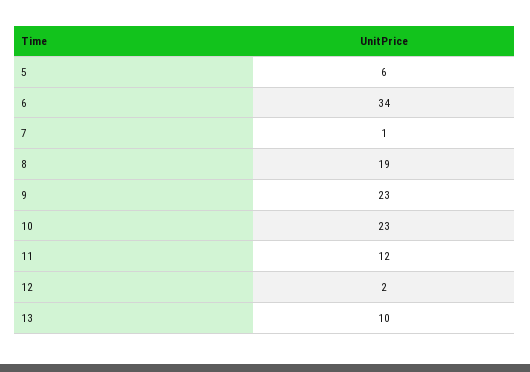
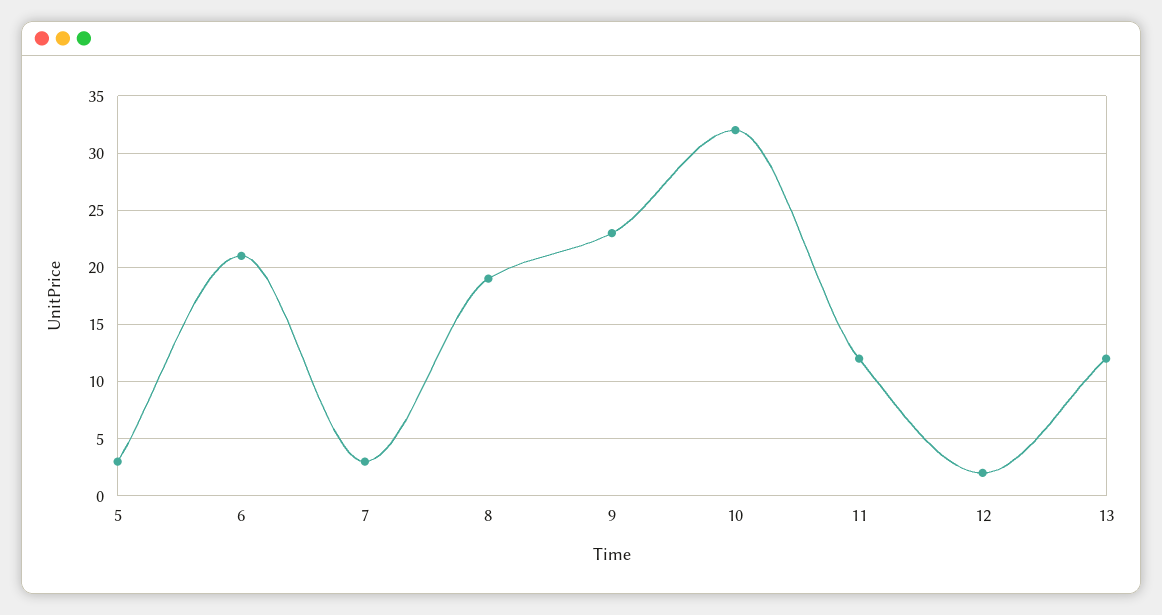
5: 6 -> 3
6: 34 -> 21
7: 1 -> 3
10: 23 -> 32
13: 10 -> 12

